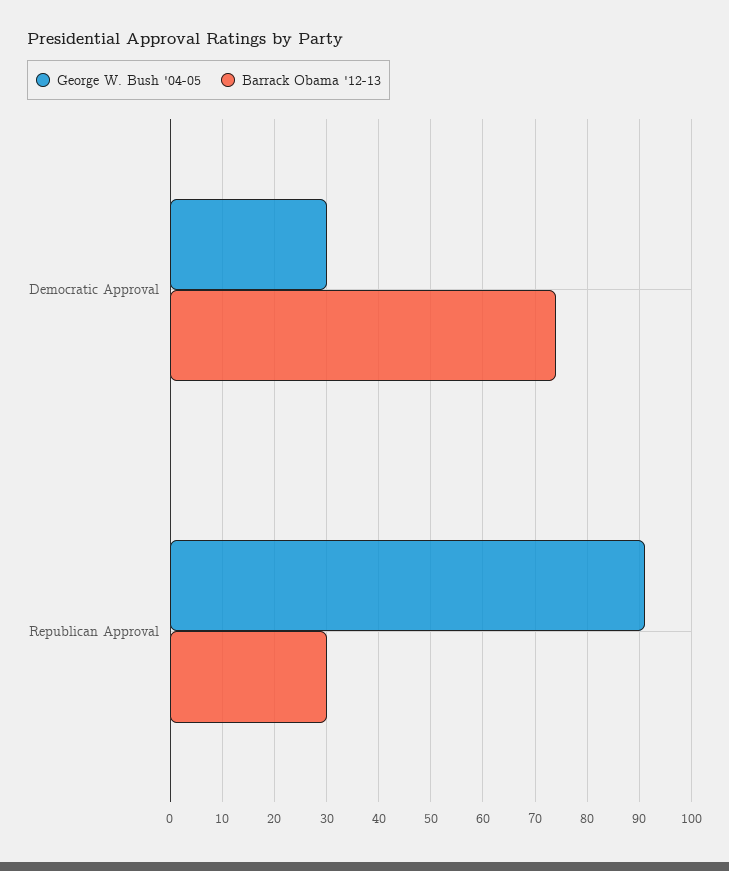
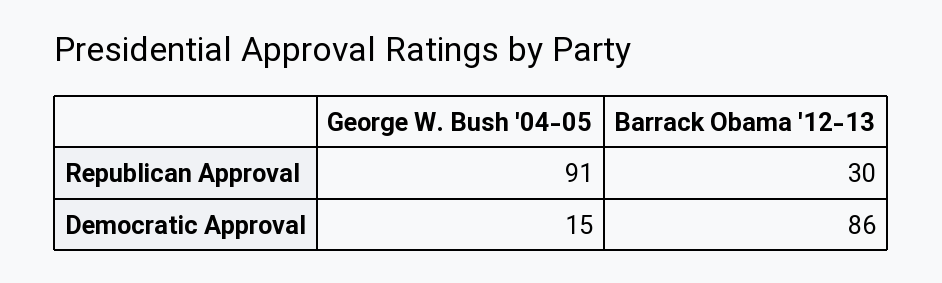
George W. Bush '04-05, Democratic Approval: 30 -> 15
Barrack Obama '12-13, Democratic Approval: 75 -> 86

